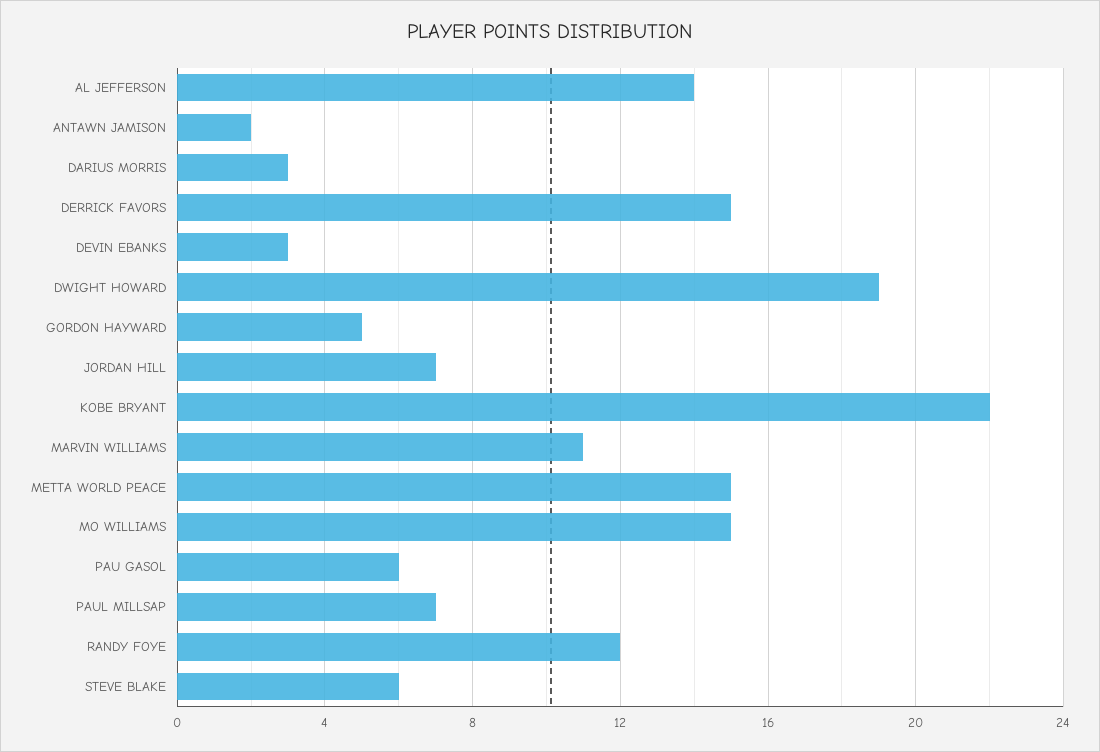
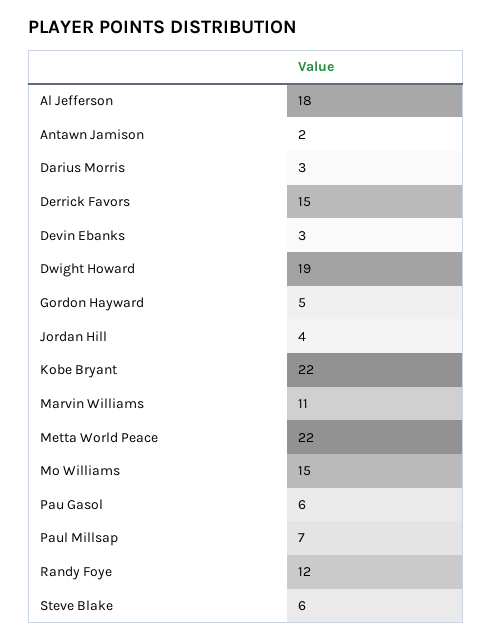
AL JEFFERSON: 14 -> 18
JORDAN HILL: 7 -> 4
METTA WORLD PEACE: 15 -> 22

